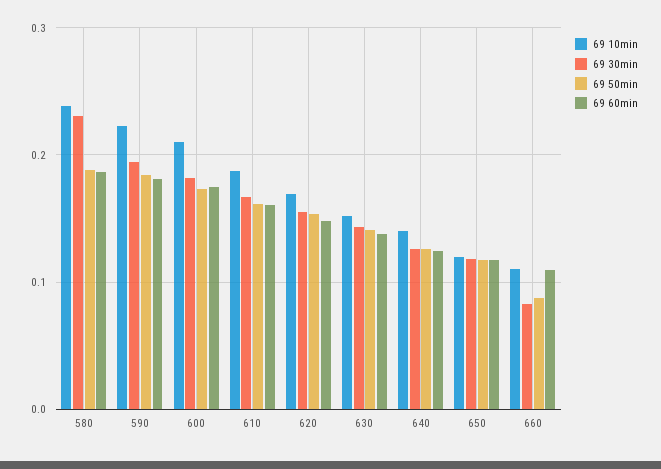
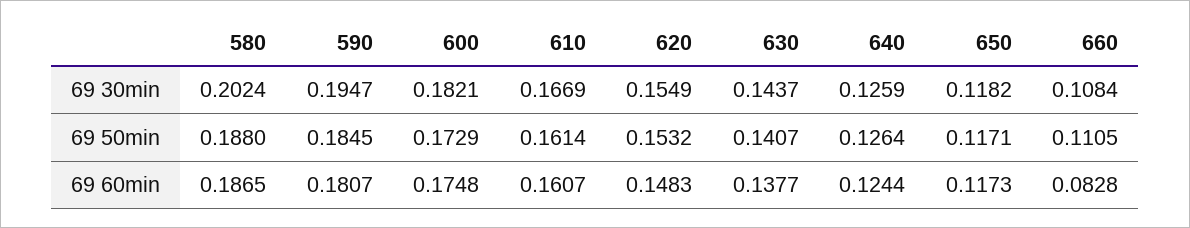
69 10min, 580: 0.24 -> none
69 30min, 580: 0.23 -> 0.2024
69 10min, 590: 0.22 -> none
69 10min, 600: 0.21 -> none
69 10min, 610: 0.19 -> none
69 10min, 620: 0.17 -> none
69 10min, 630: 0.15 -> none
69 10min, 640: 0.14 -> none
69 10min, 650: 0.12 -> none
69 10min, 660: 0.11 -> none
69 30min, 660: 0.08 -> 0.1084
69 50min, 660: 0.09 -> 0.1105
69 60min, 660: 0.11 -> 0.0828

